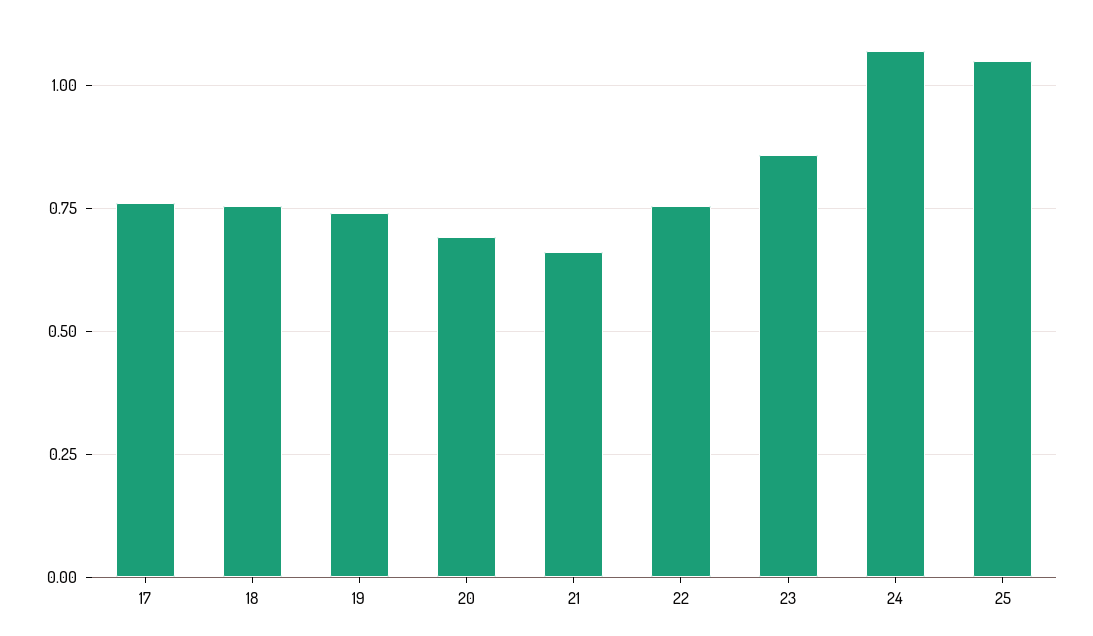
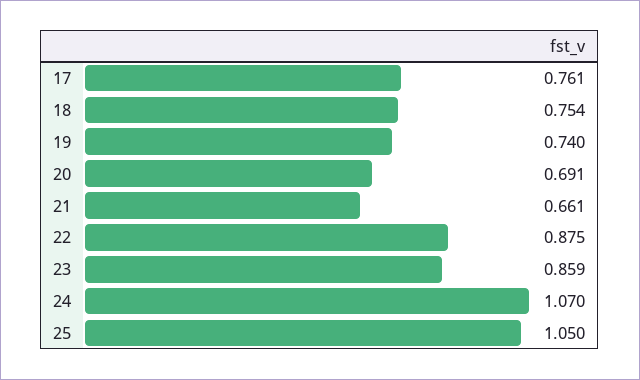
22: 0.75 -> 0.875

